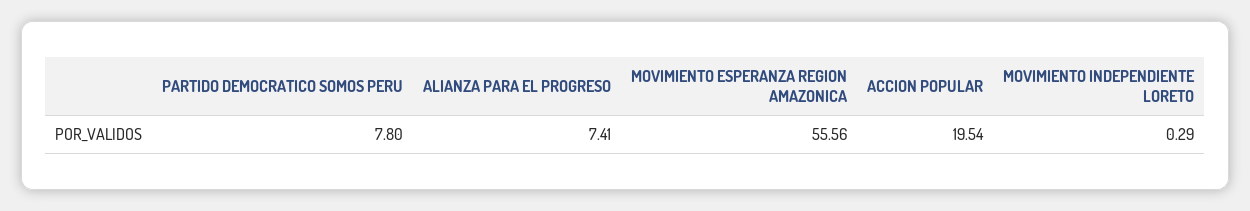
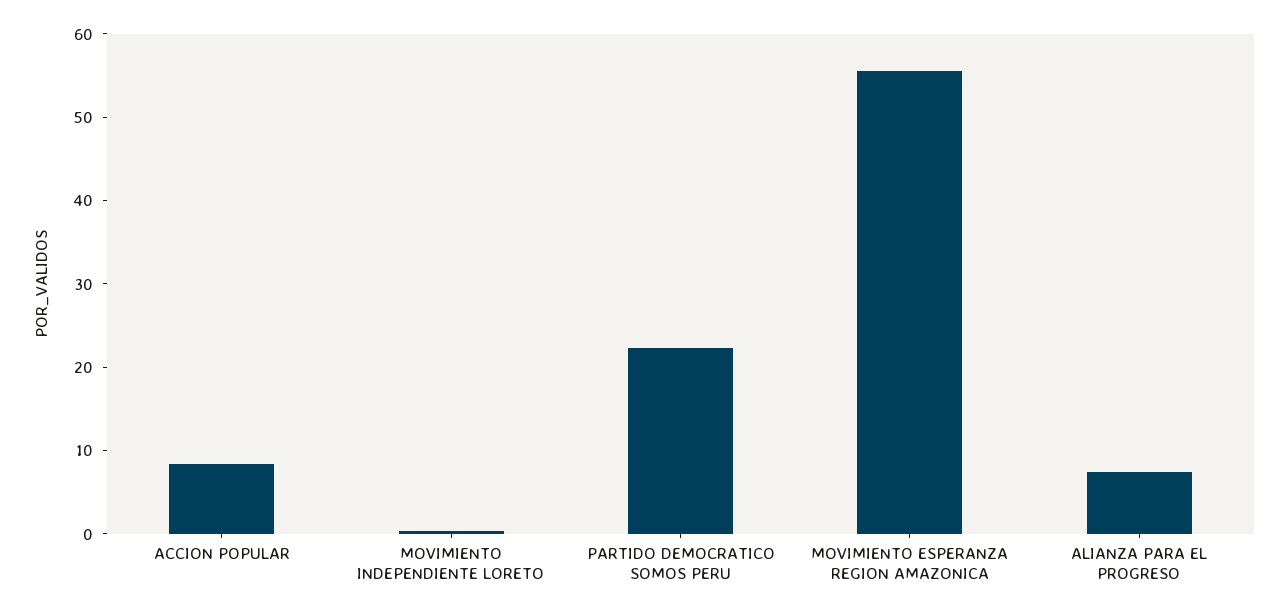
PARTIDO DEMOCRATICO SOMOS PERU: 7.8 -> 22
ACCION POPULAR: 19.54 -> 8

